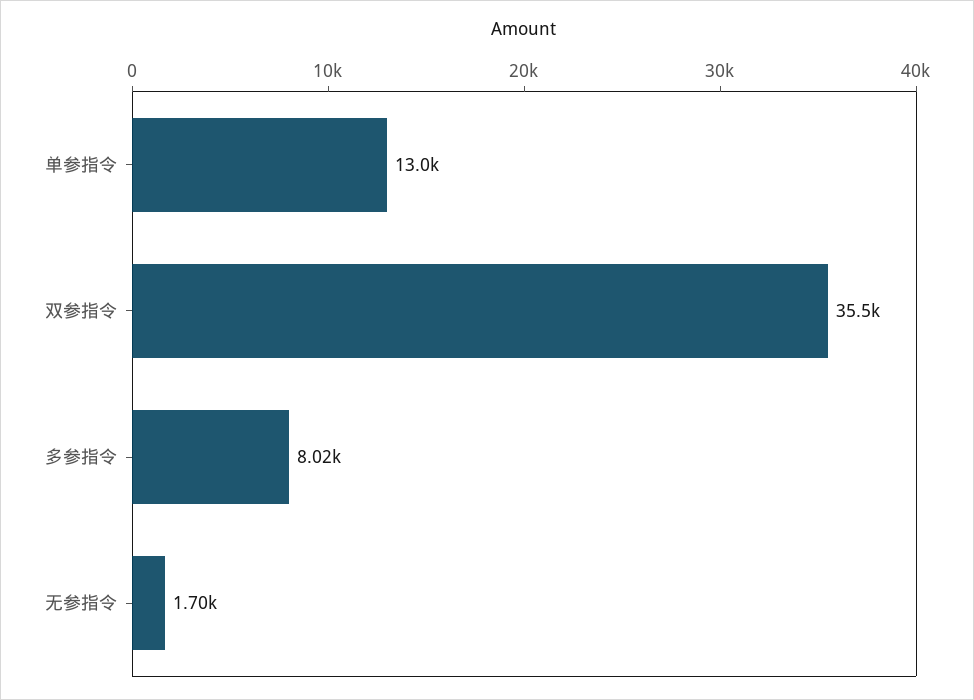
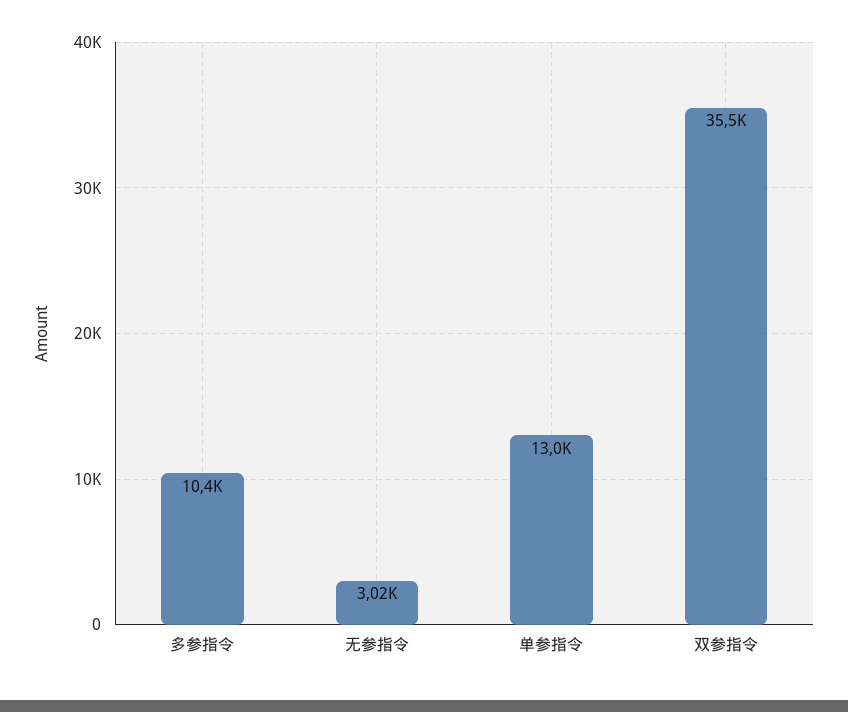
多参指令: 8020 -> 10400
无参指令: 1700 -> 3020

